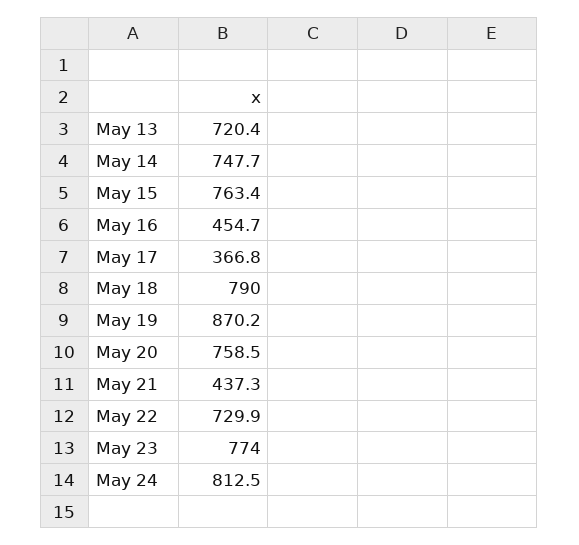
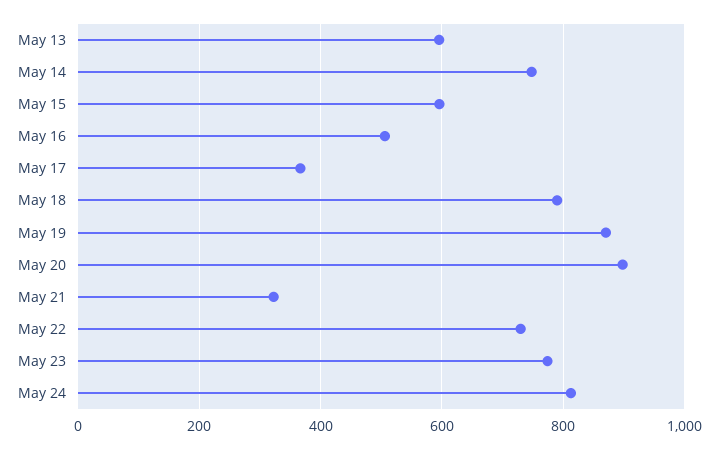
May 13: 720.4 -> 600
May 15: 763.4 -> 600
May 16: 454.7 -> 500
May 20: 758.5 -> 900
May 21: 437.3 -> 320

